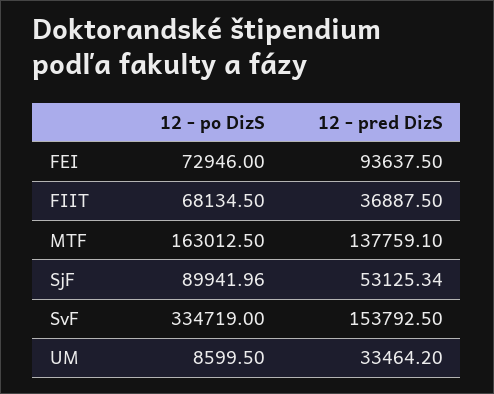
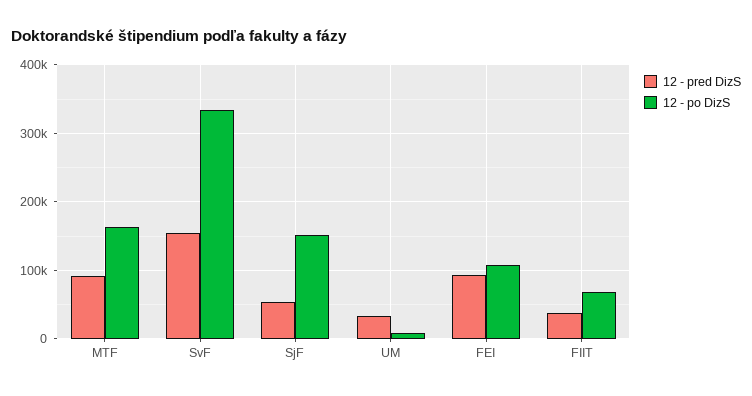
12 - po DizS, FEI: 72946 -> 110000
12 - pred DizS, MTF: 137759.1 -> 90000
12 - po DizS, SjF: 89941.96 -> 150000

